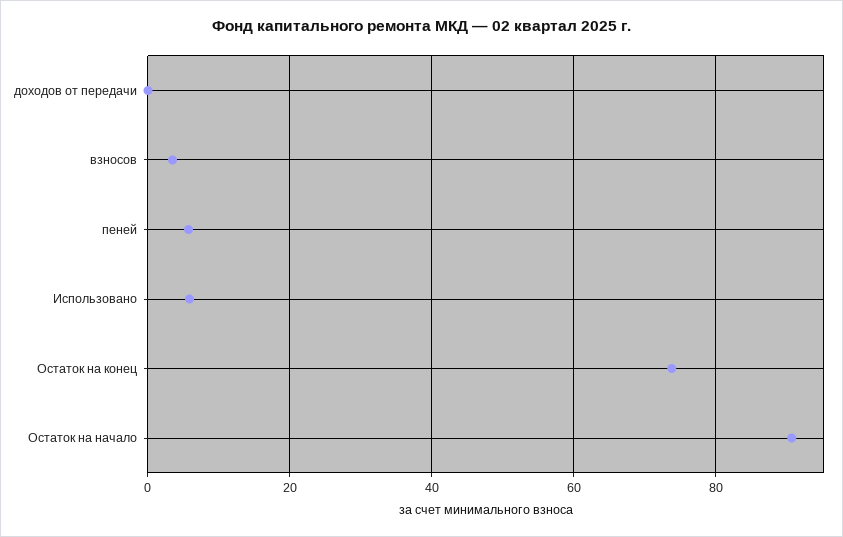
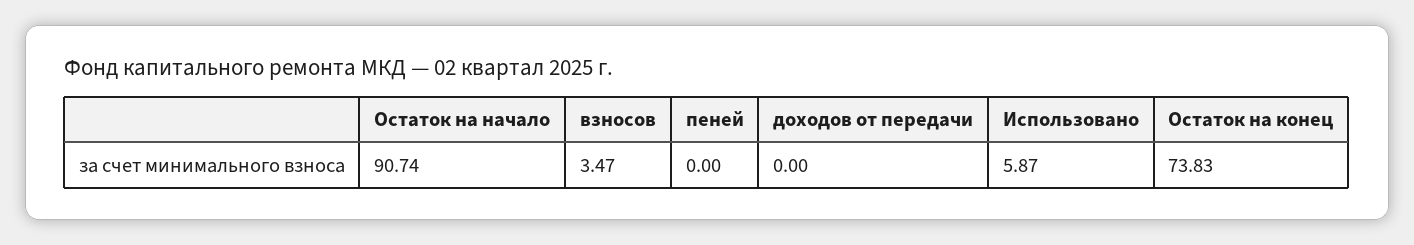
пеней: 6 -> 0

